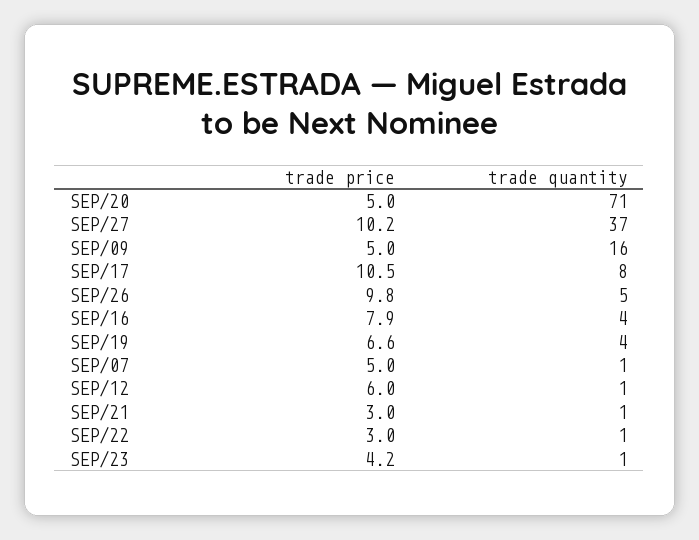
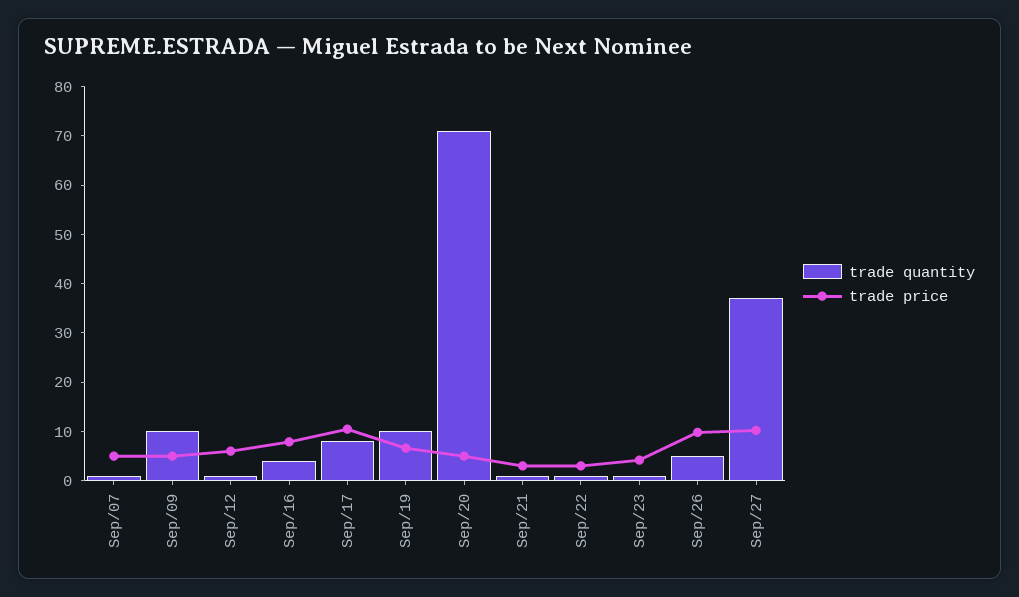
trade quantity, SEP/09: 16 -> 10
trade quantity, SEP/19: 4 -> 10

